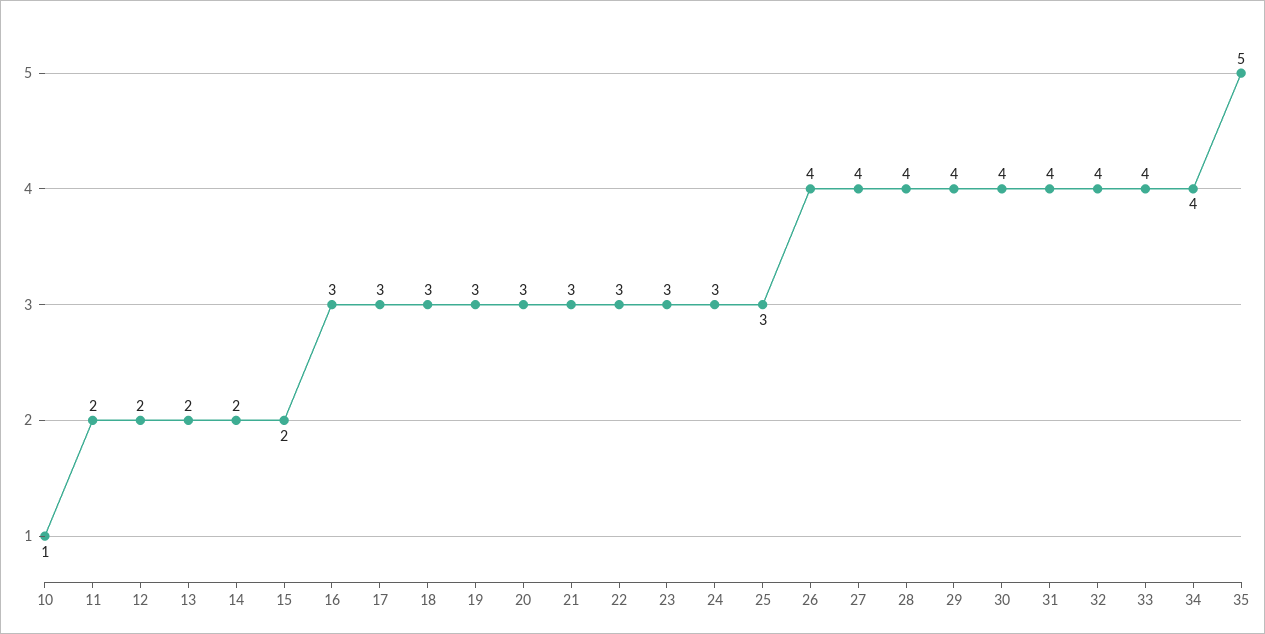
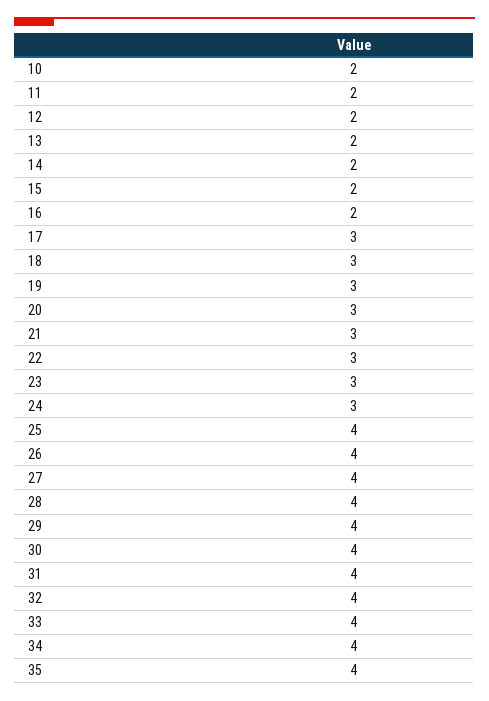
10: 1 -> 2
16: 3 -> 2
25: 3 -> 4
35: 5 -> 4

